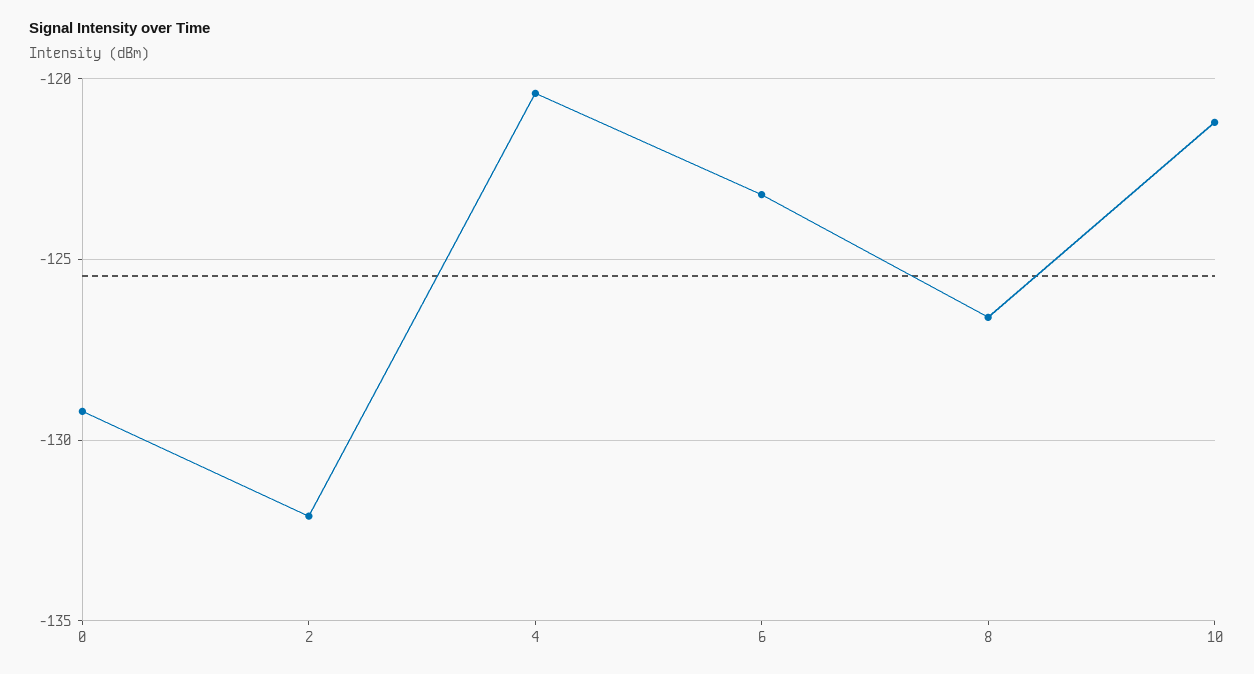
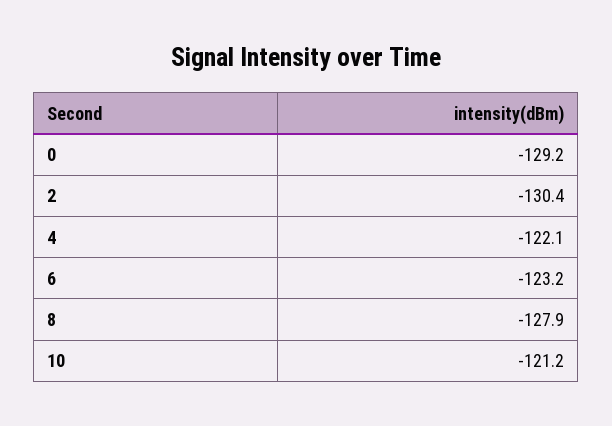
2: -132 -> -130.4
4: -120.5 -> -122.1
8: -126.5 -> -127.9

